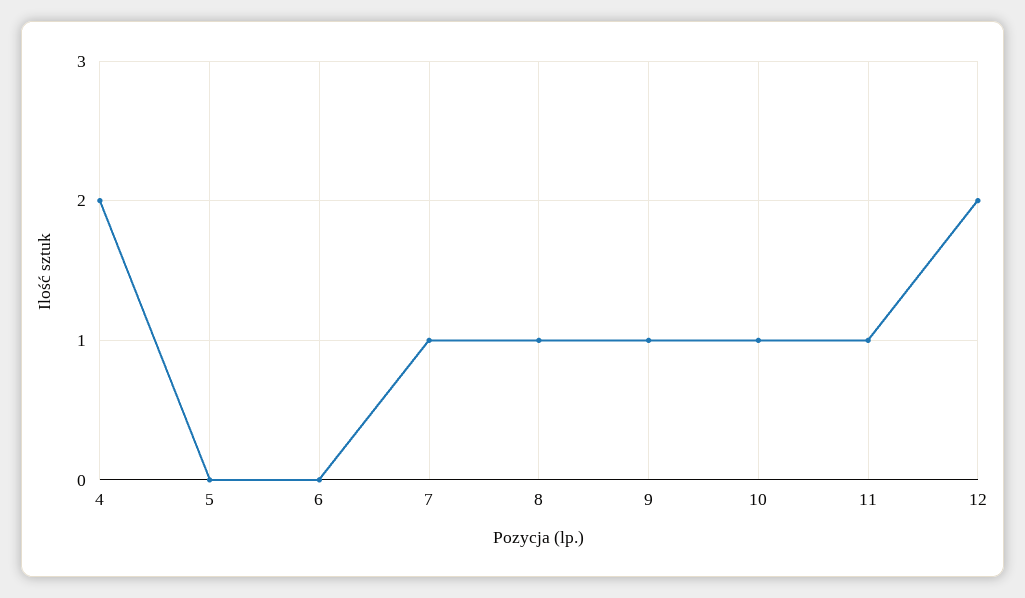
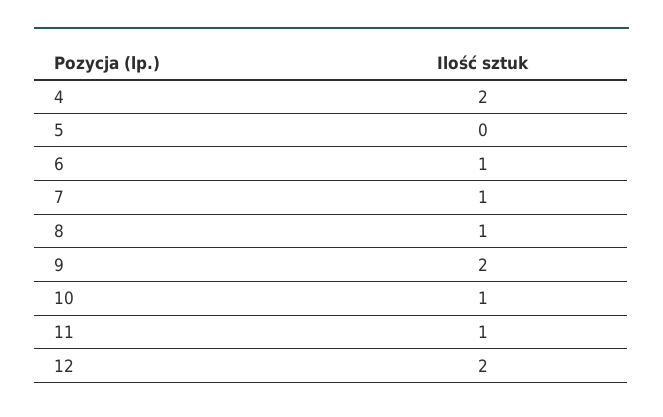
6: 0 -> 1
9: 1 -> 2

